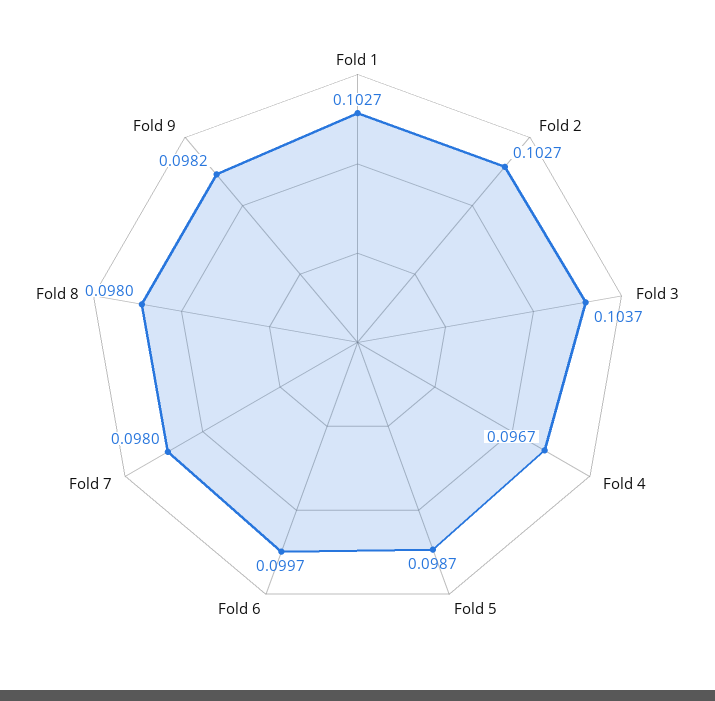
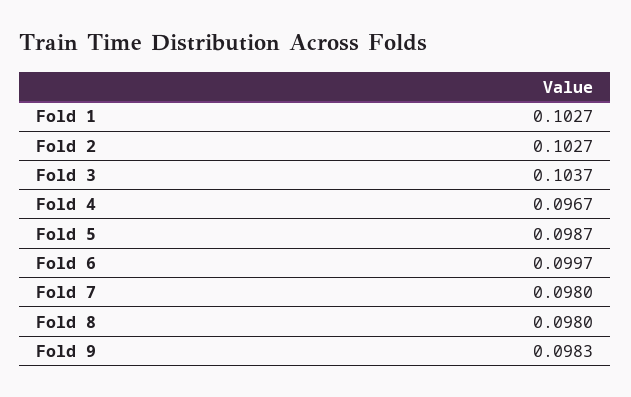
Fold 9: 0.0982 -> 0.0983

